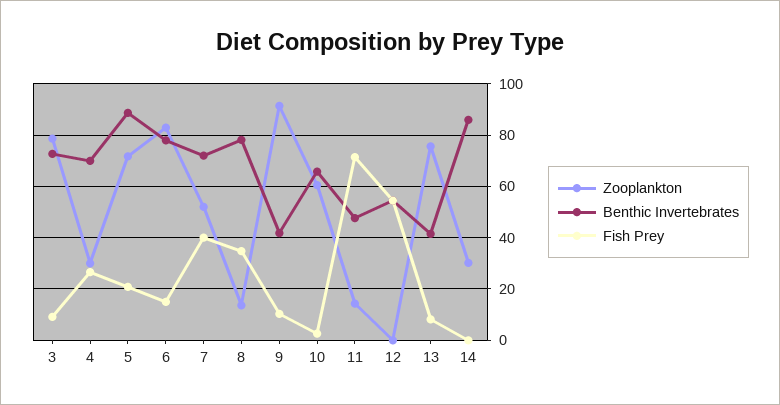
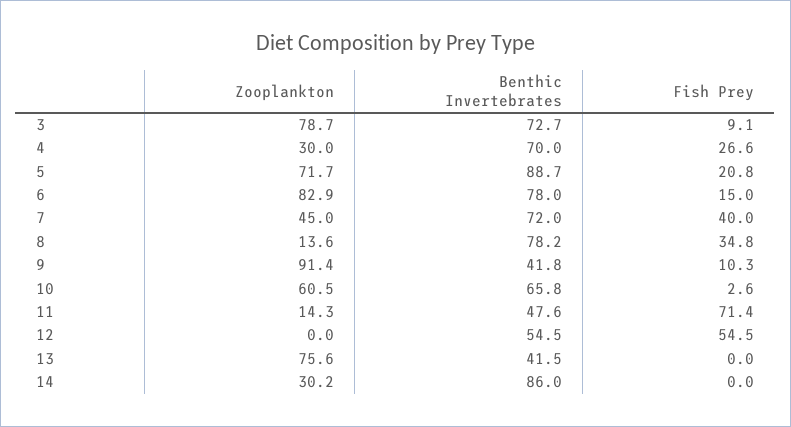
Zooplankton, 7: 52.5 -> 45
Fish Prey, 13: 7.5 -> 0

